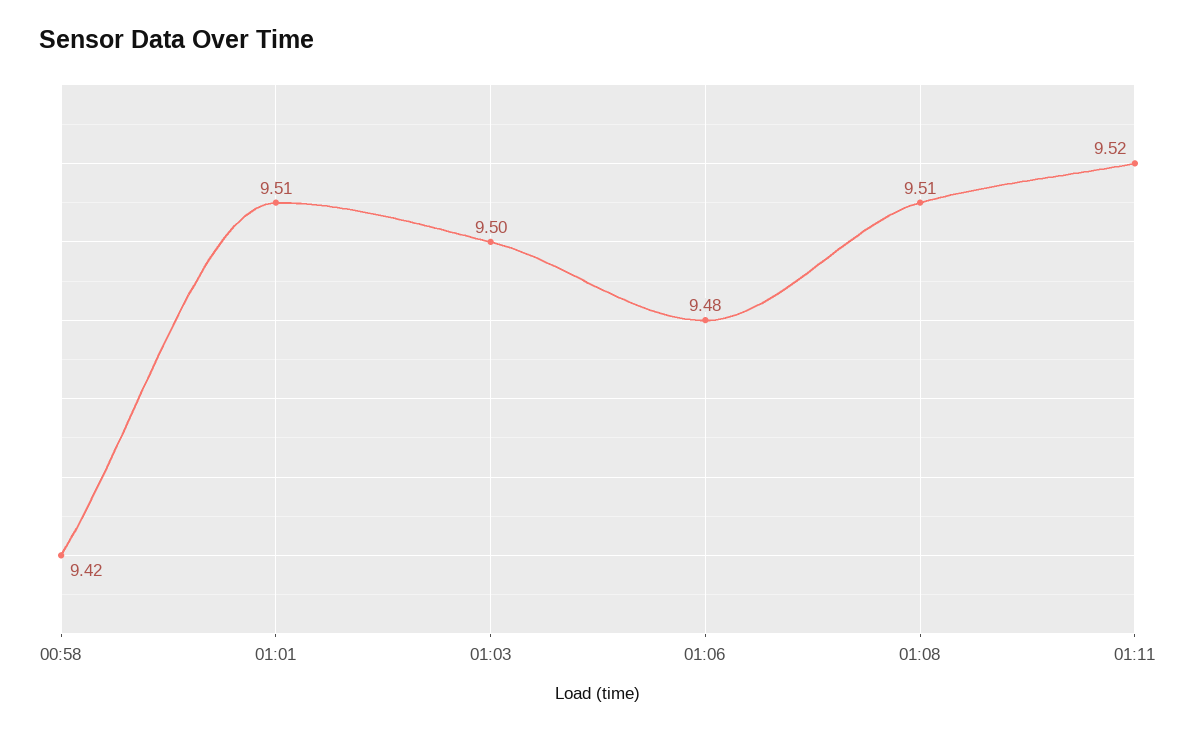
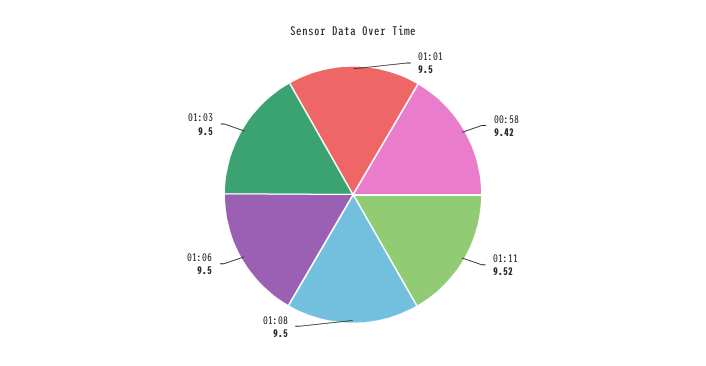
01:01: 9.51 -> 9.5
01:06: 9.48 -> 9.5
01:08: 9.51 -> 9.5

